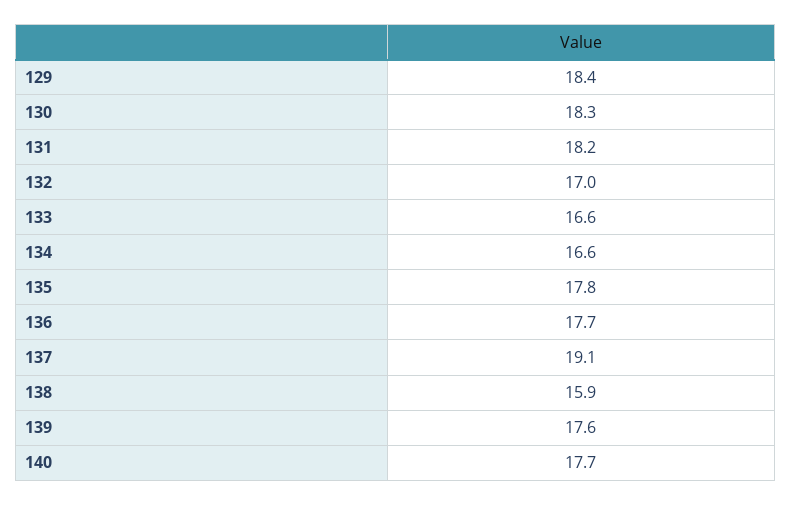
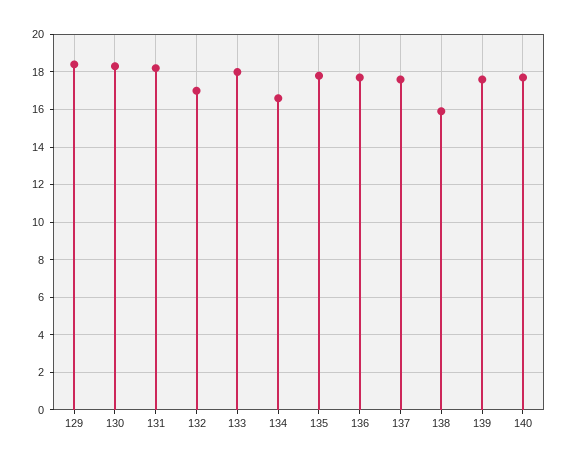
133: 16.6 -> 18
137: 19.1 -> 17.5

